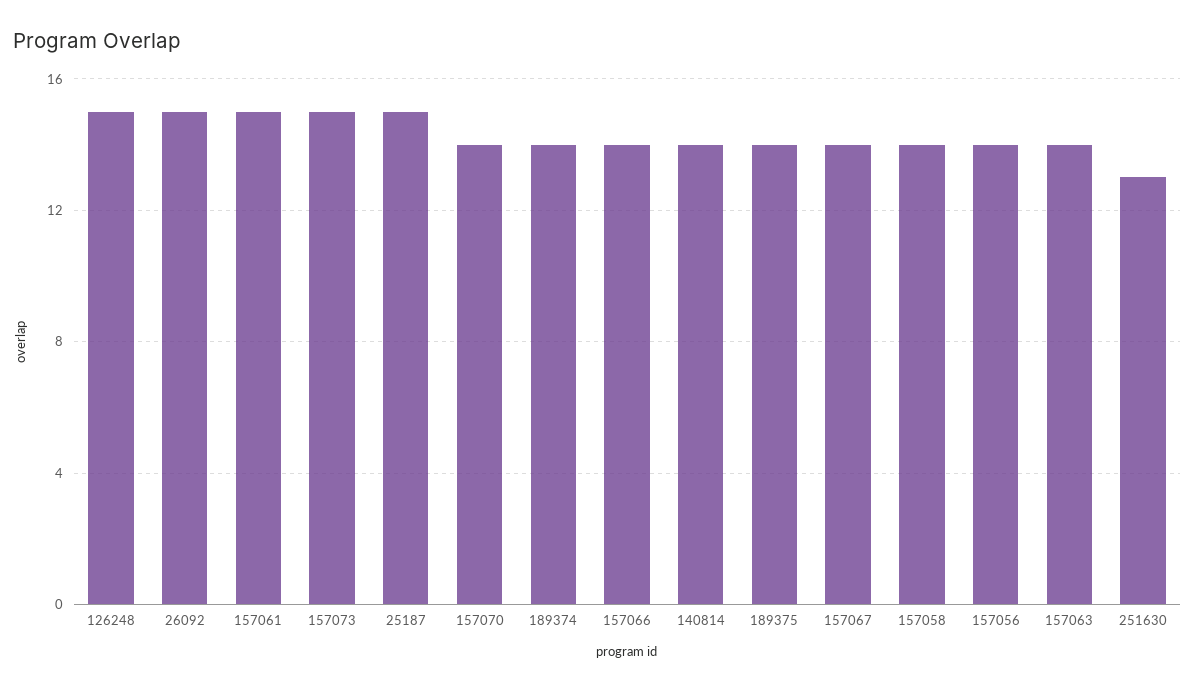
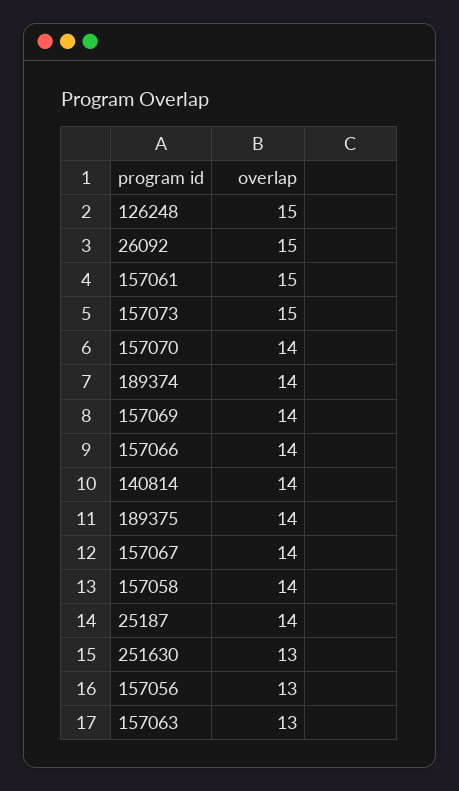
25187: 15 -> 14
157056: 14 -> 13
157063: 14 -> 13
157069: none -> 14

